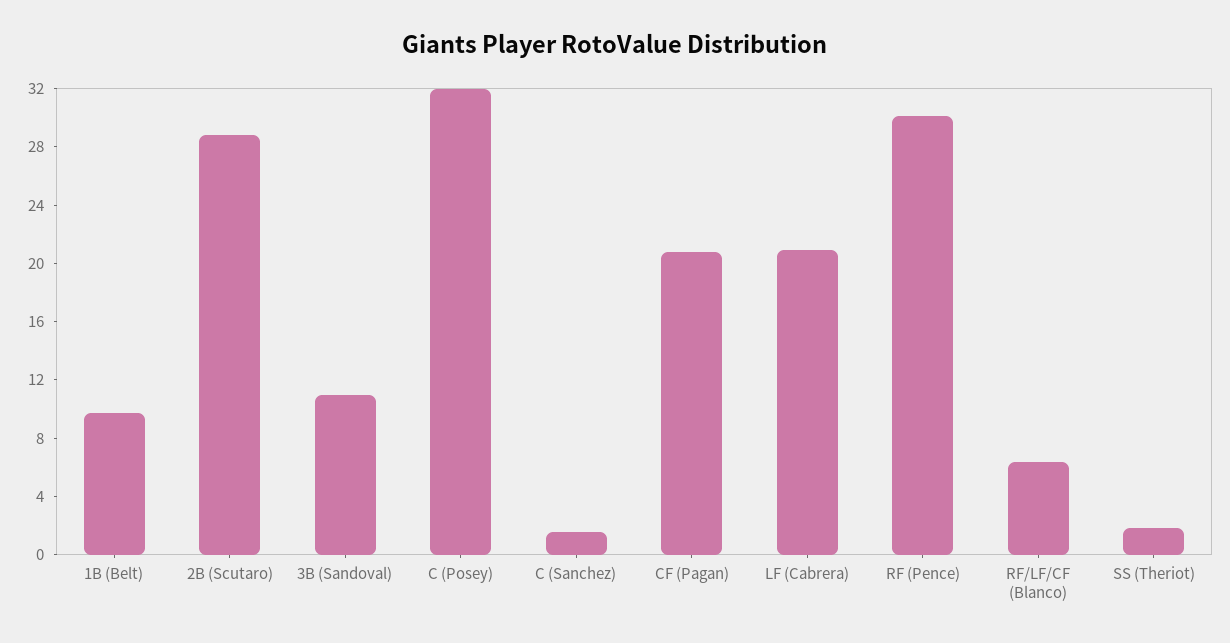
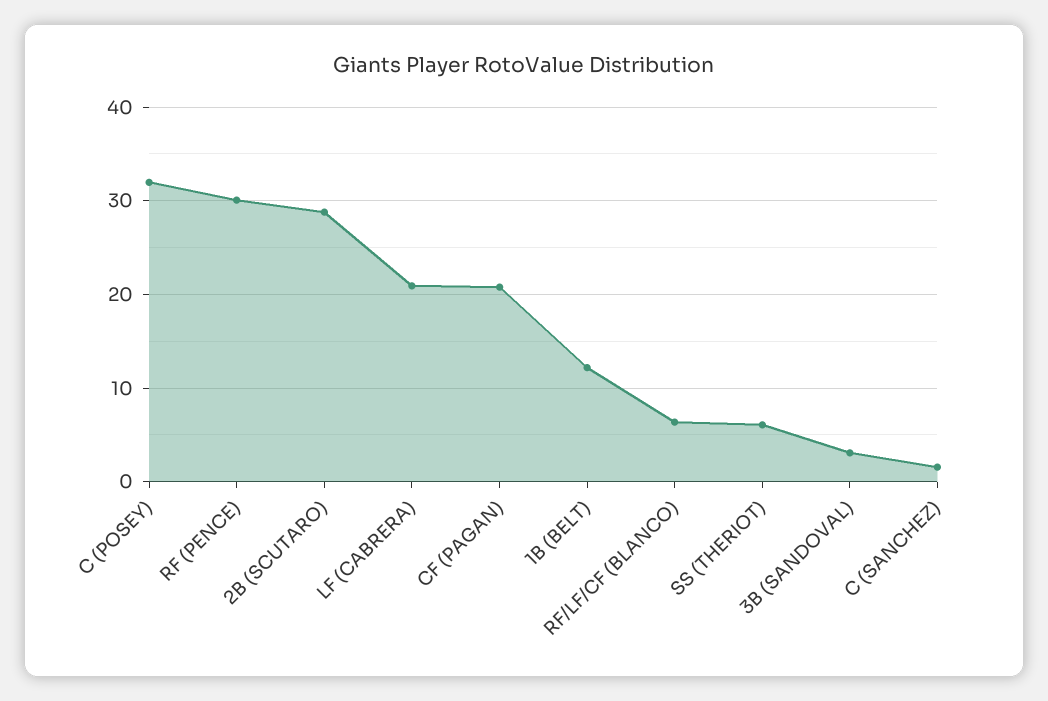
1B (Belt): 10 -> 12
3B (Sandoval): 11 -> 3
SS (Theriot): 2 -> 6

